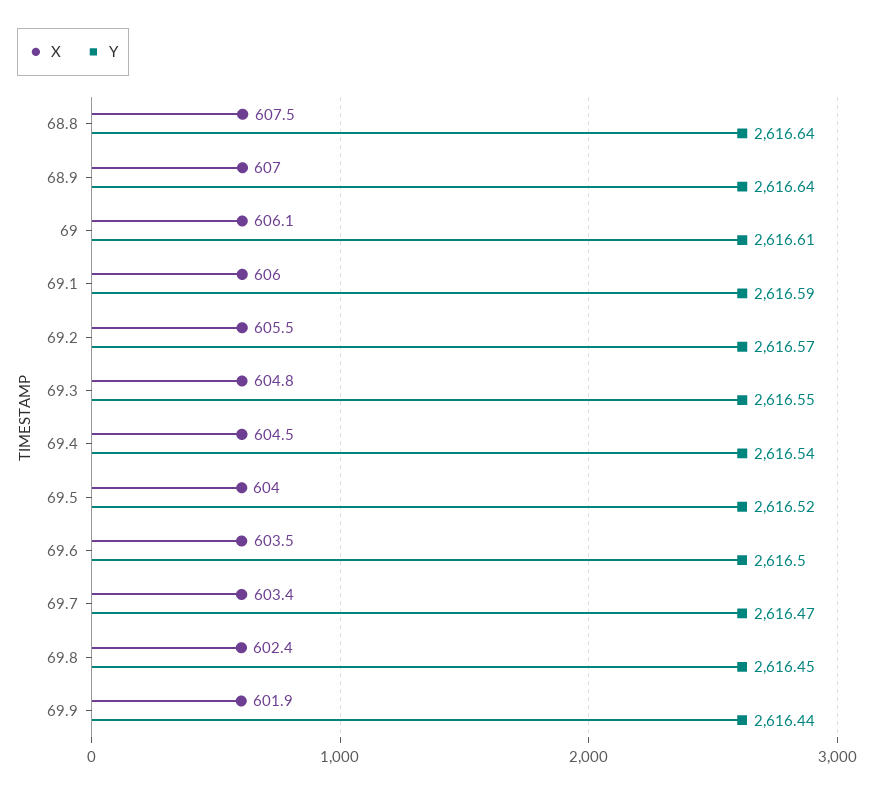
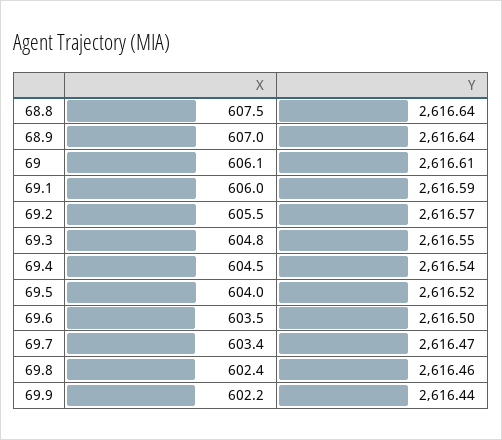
Y, 69.8: 2616.45 -> 2616.46
X, 69.9: 601.9 -> 602.2

